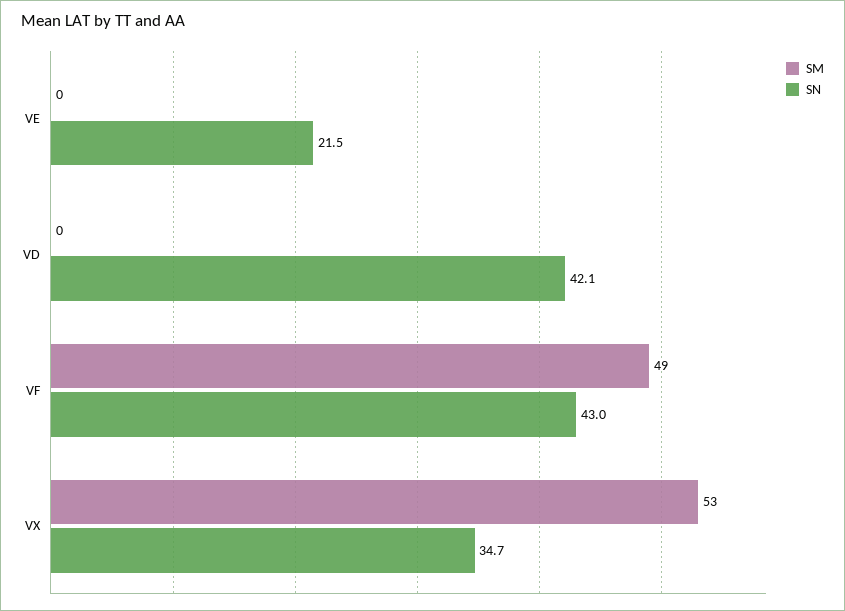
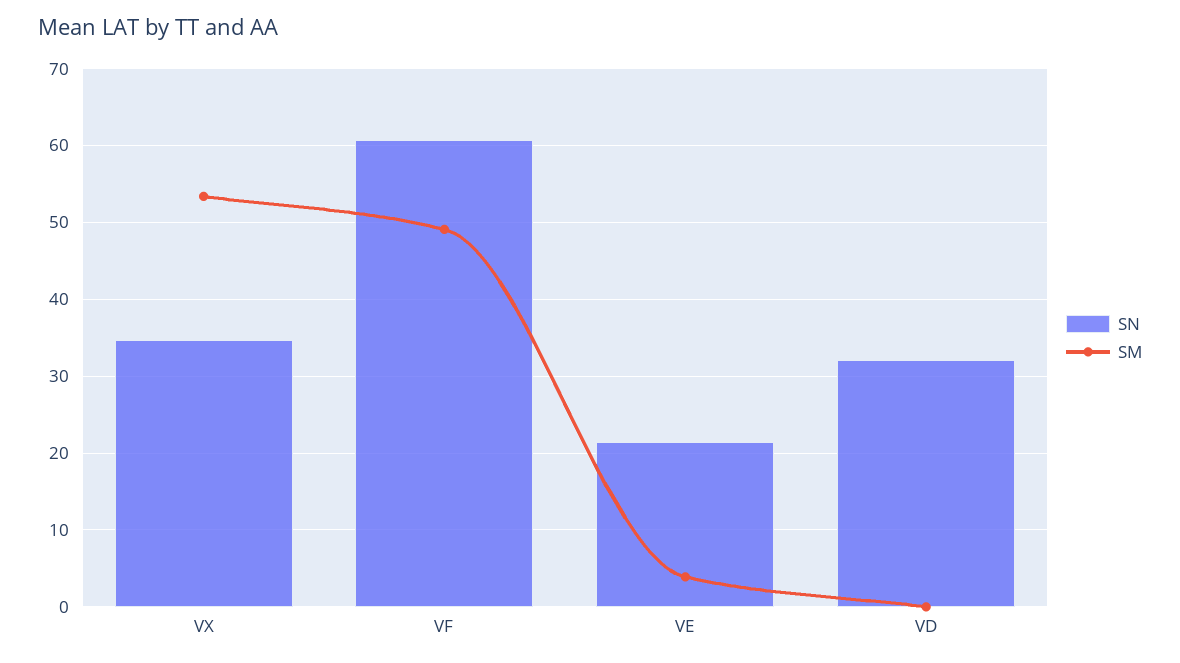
SM, VE: 0 -> 4
SN, VD: 42.1 -> 32
SN, VF: 43 -> 61

